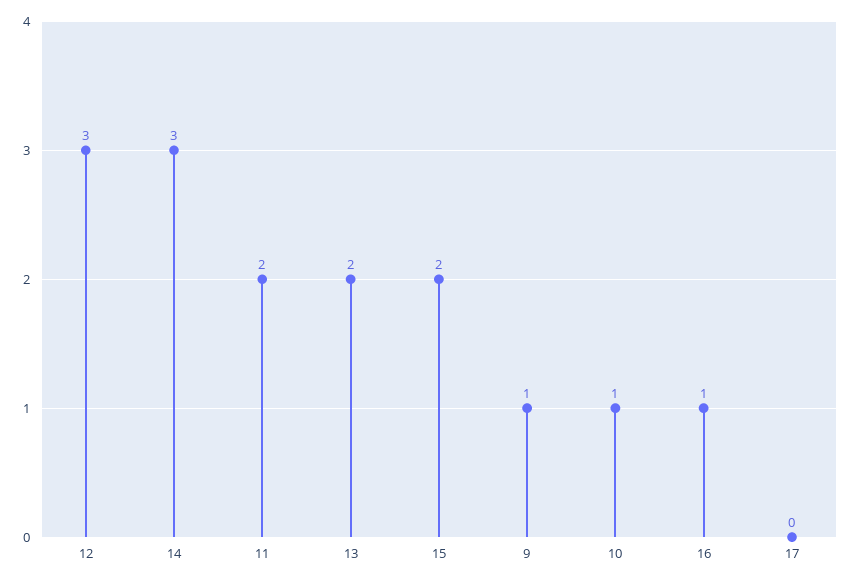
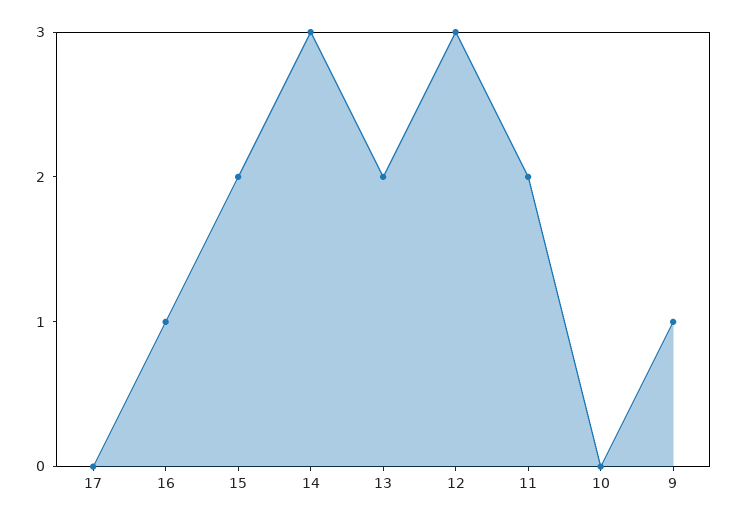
10: 1 -> 0

